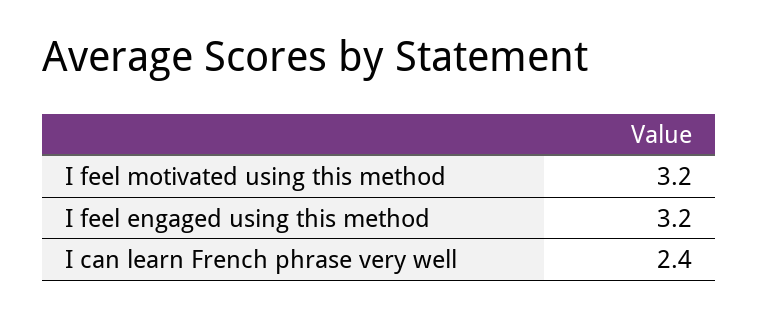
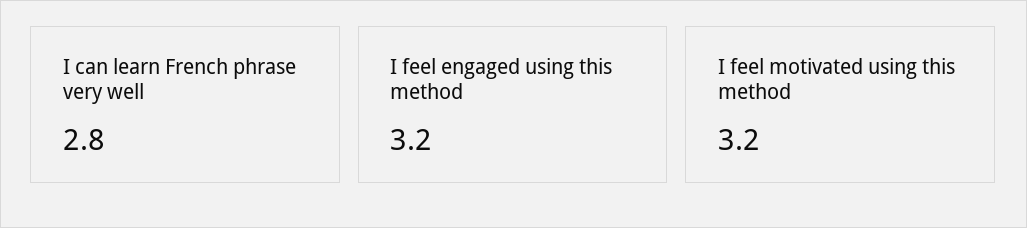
I can learn French phrase very well: 2.4 -> 2.8

